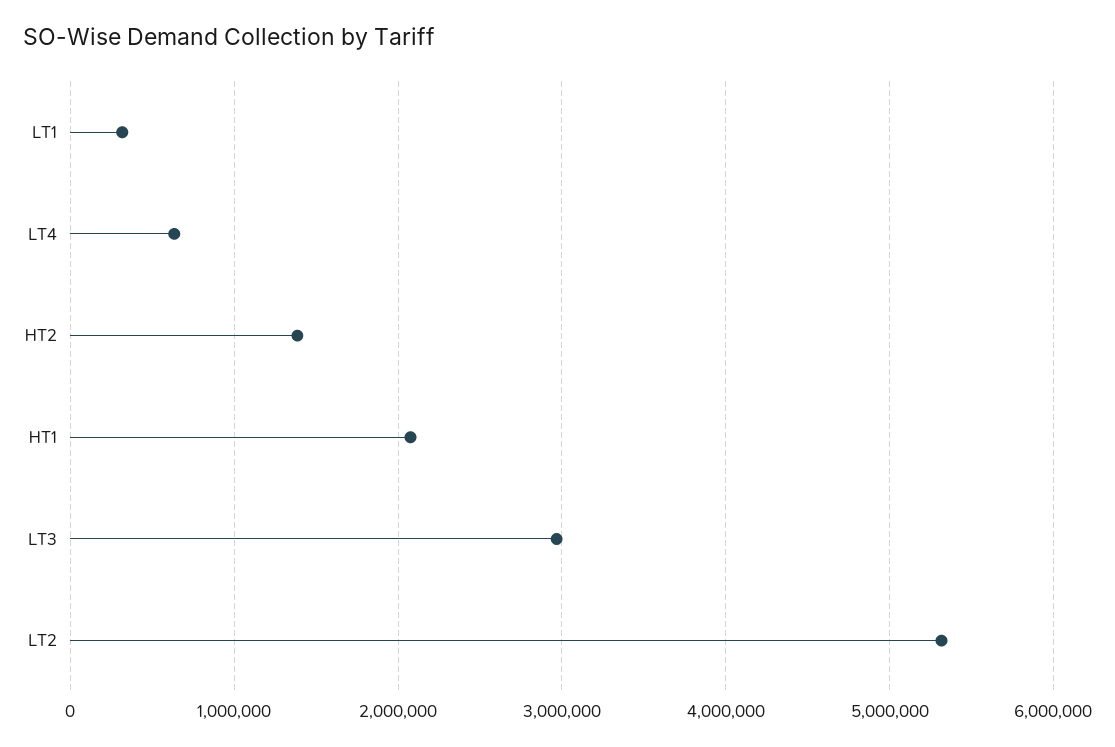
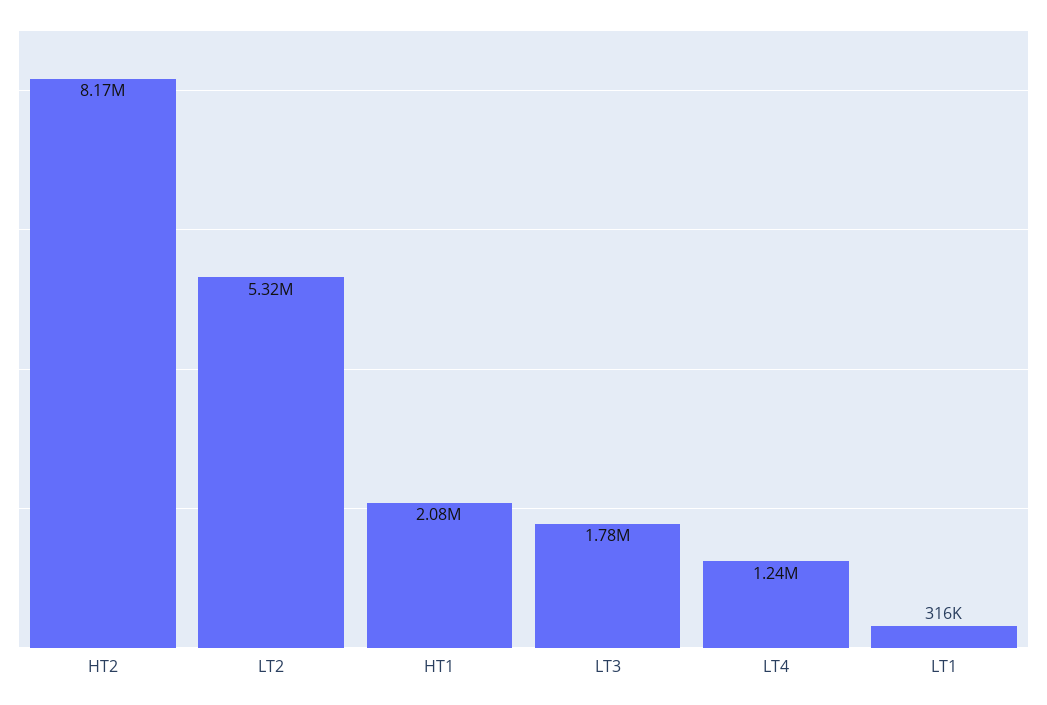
LT4: 600000 -> 1240000
HT2: 1400000 -> 8170000
LT3: 3000000 -> 1780000

